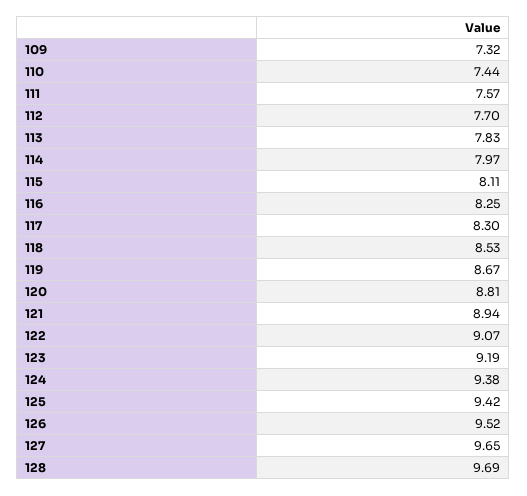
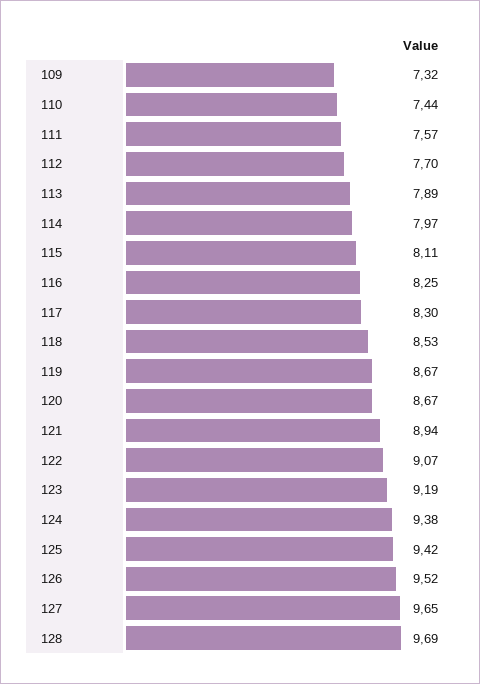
113: 7.83 -> 7.89
120: 8.81 -> 8.67

